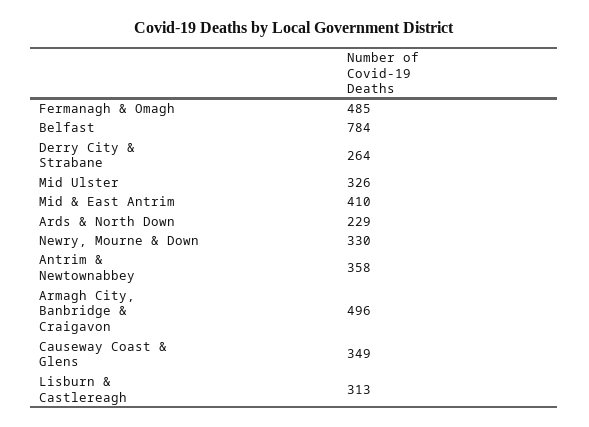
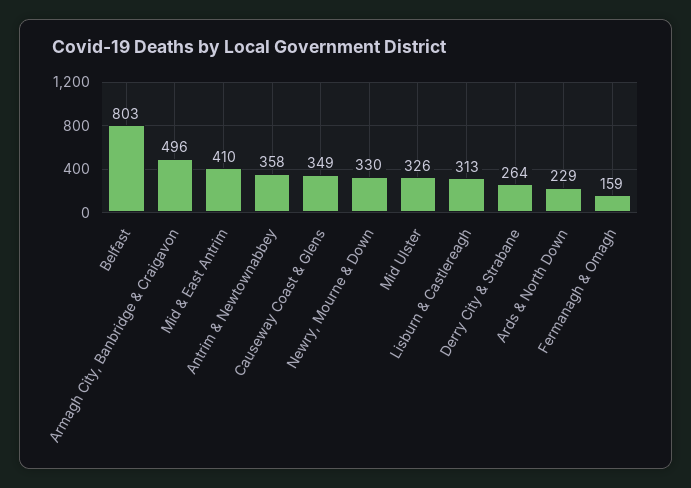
Fermanagh & Omagh: 485 -> 159
Belfast: 784 -> 803

